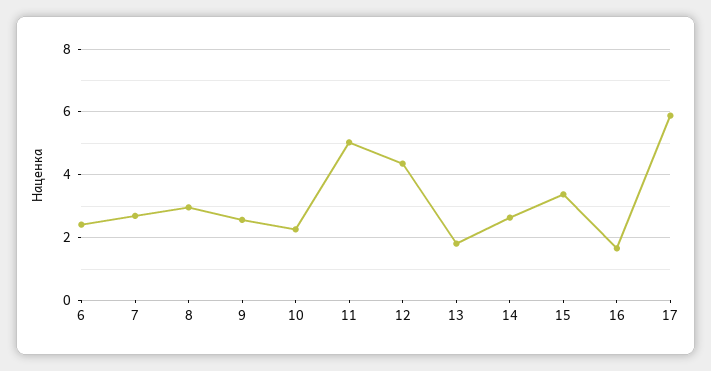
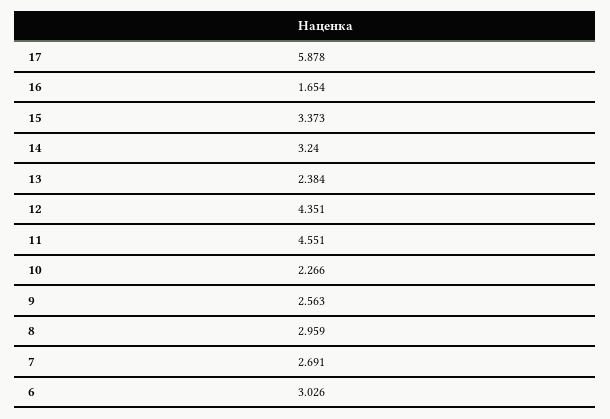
6: 2.4 -> 3.026
11: 5 -> 4.551
13: 1.8 -> 2.384
14: 2.6 -> 3.24

